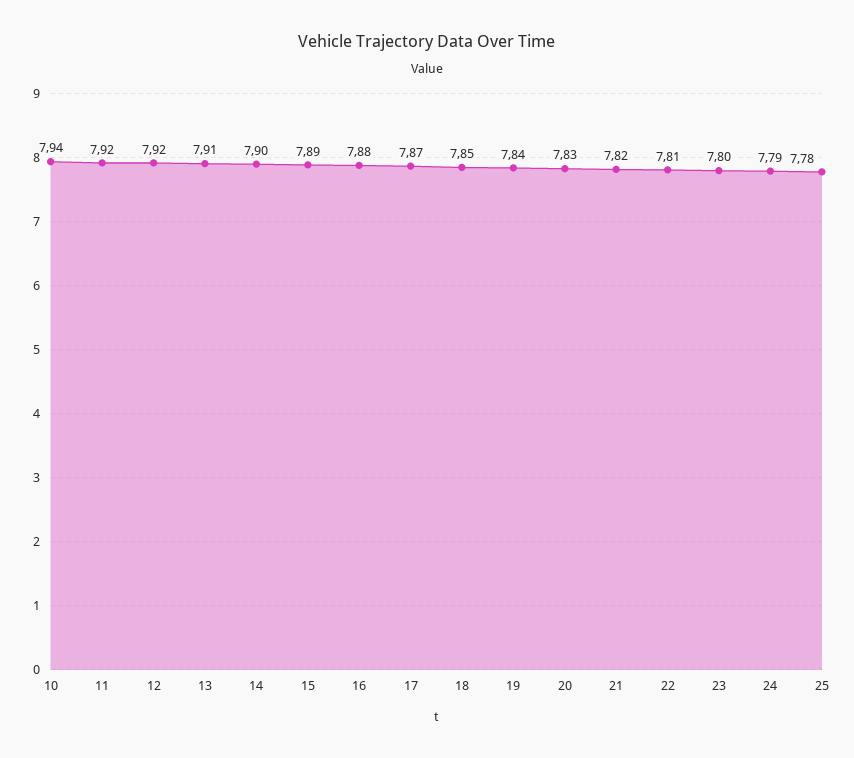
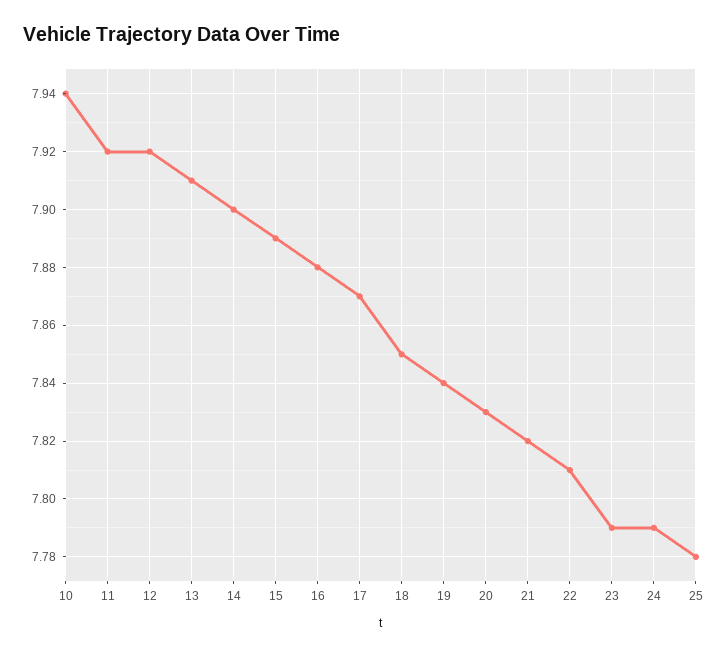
23: 7.8 -> 7.79

